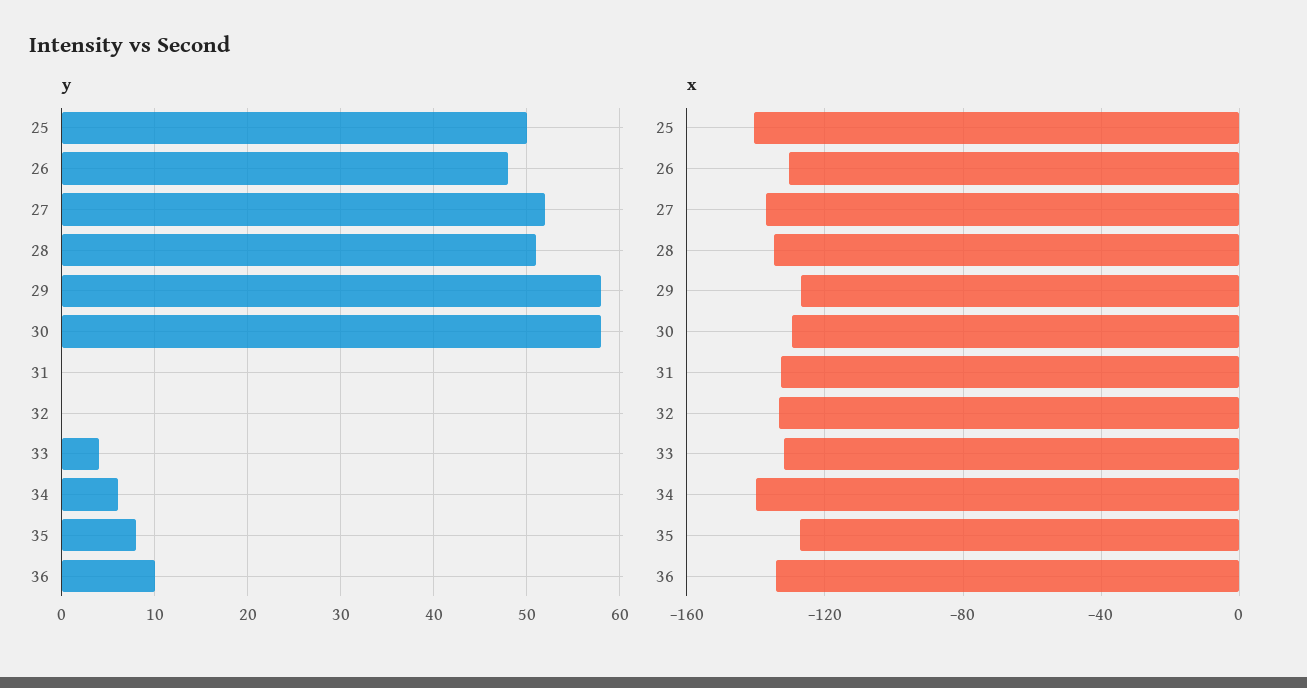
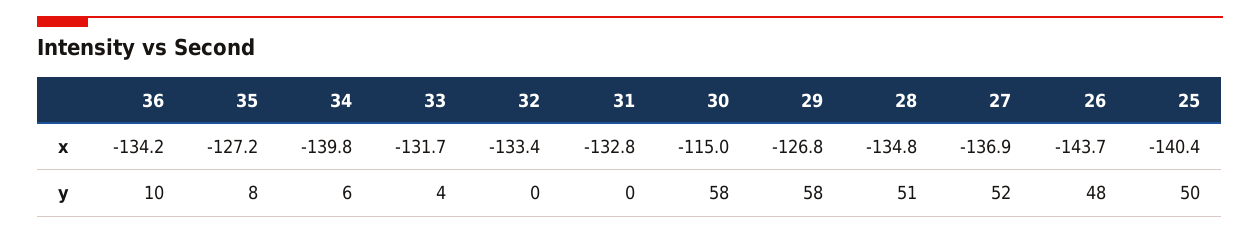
x, 26: -130 -> -143.7
x, 30: -130 -> -115

